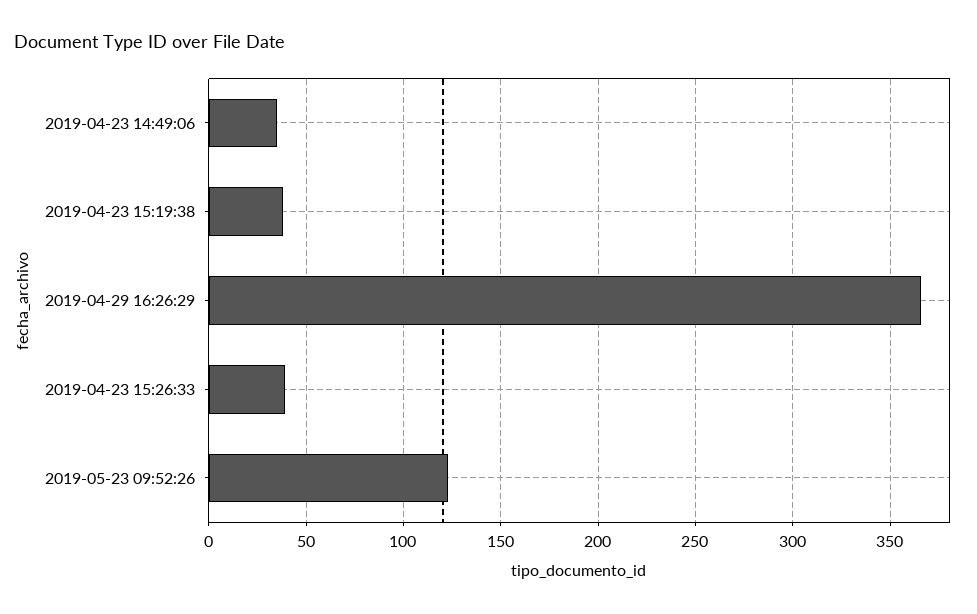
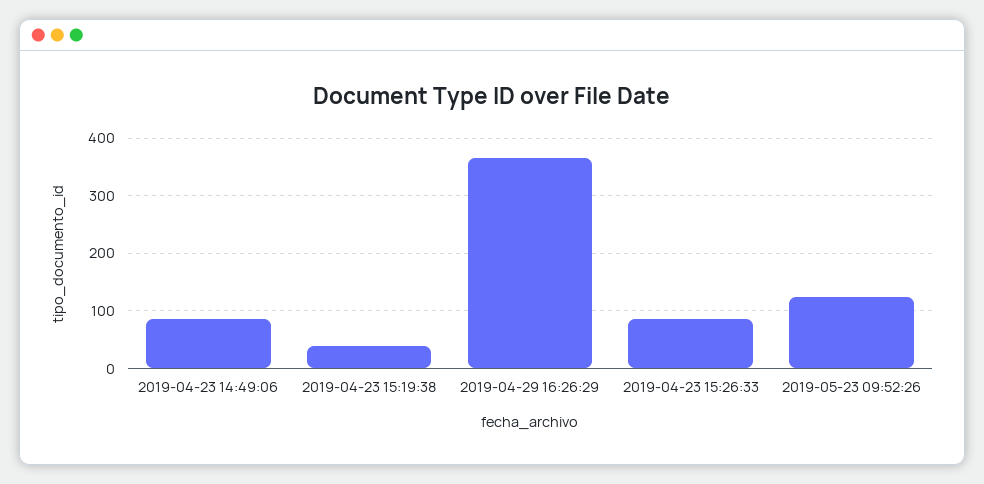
2019-04-23 14:49:06: 35 -> 80
2019-04-23 15:26:33: 40 -> 80

